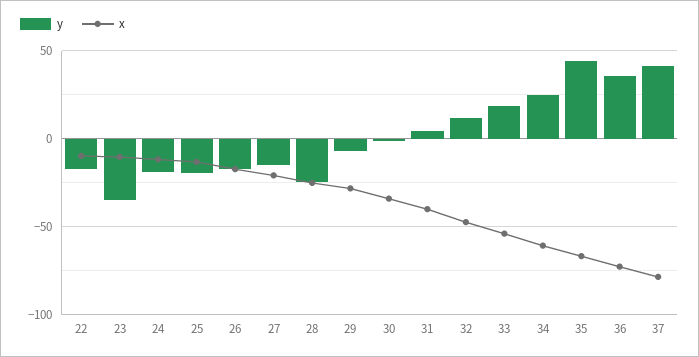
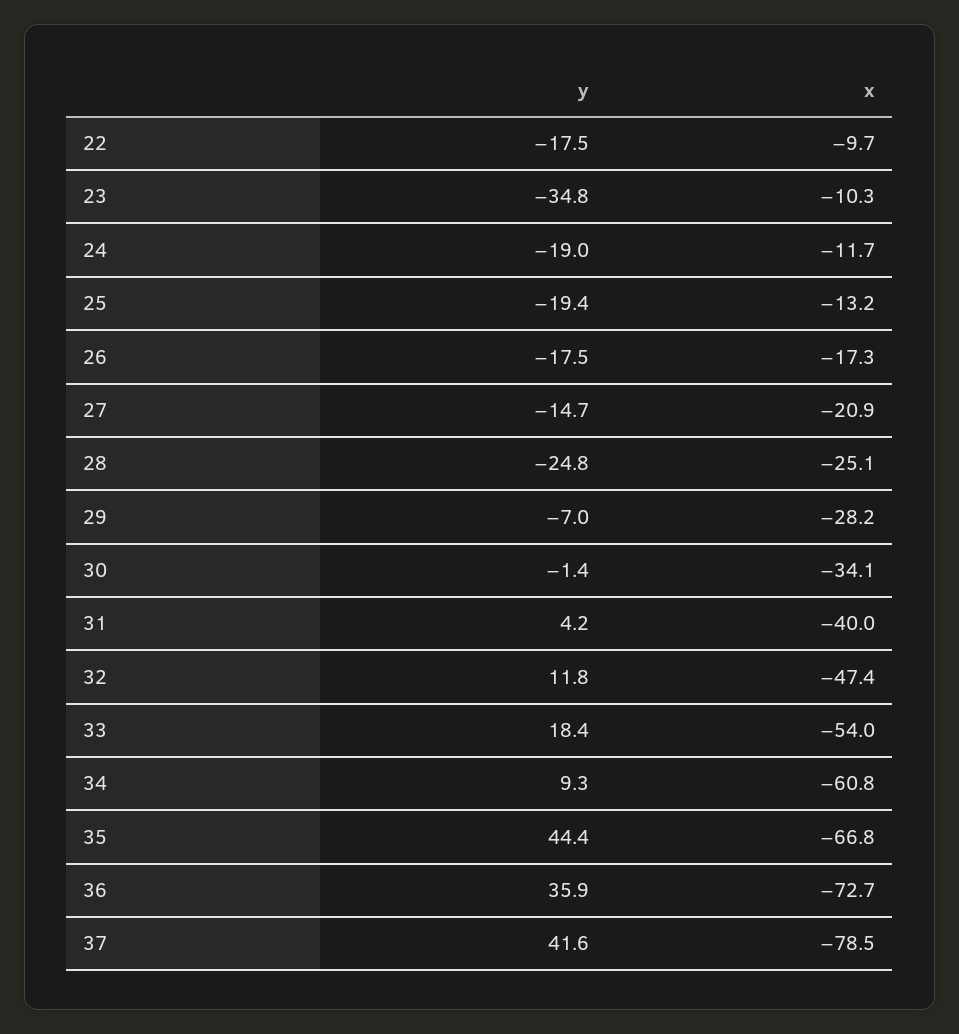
y, 34: 25 -> 9.3

